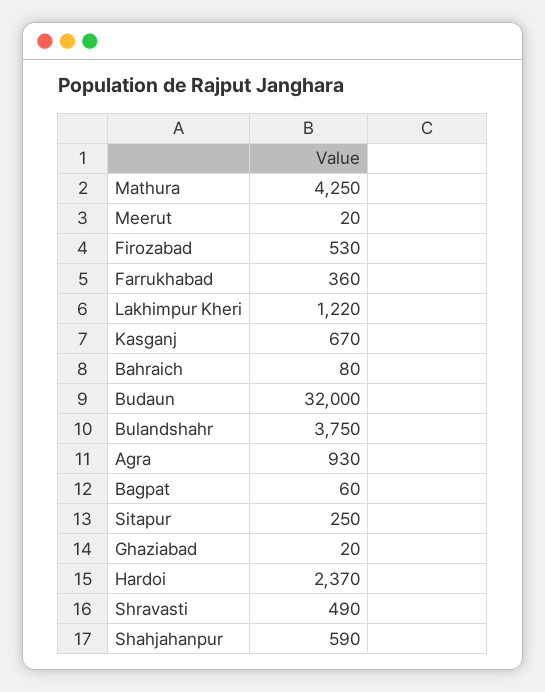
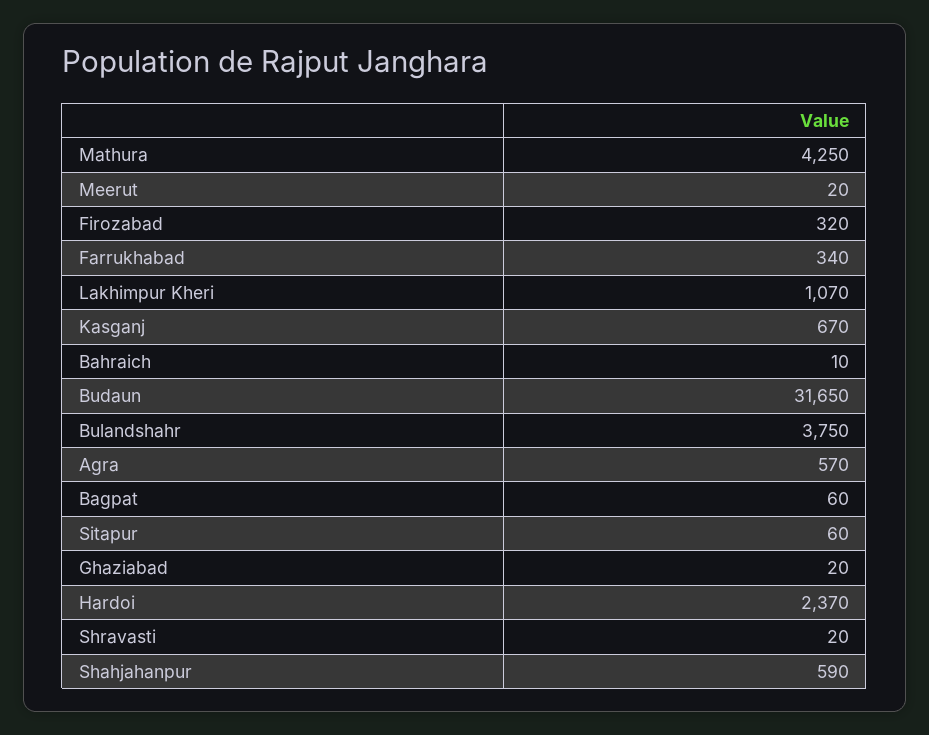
Firozabad: 530 -> 320
Farrukhabad: 360 -> 340
Lakhimpur Kheri: 1220 -> 1070
Bahraich: 80 -> 10
Budaun: 32000 -> 31650
Agra: 930 -> 570
Sitapur: 250 -> 60
Shravasti: 490 -> 20

